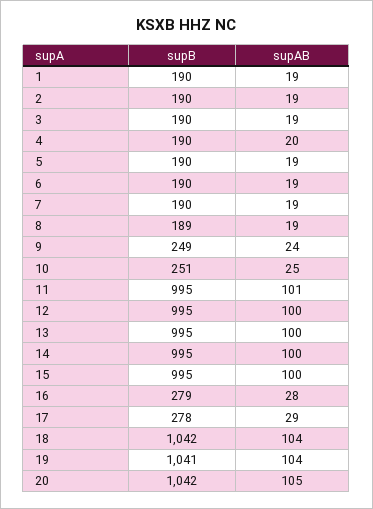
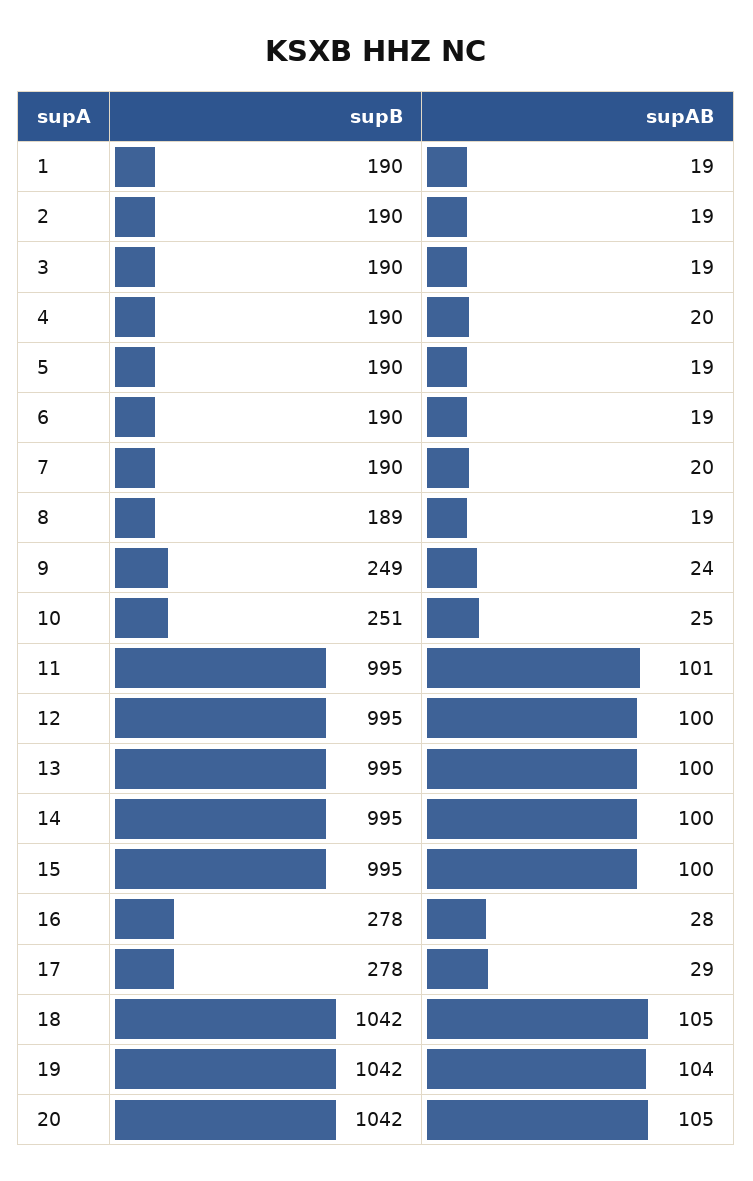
supAB, 7: 19 -> 20
supB, 16: 279 -> 278
supAB, 18: 104 -> 105
supB, 19: 1041 -> 1042

